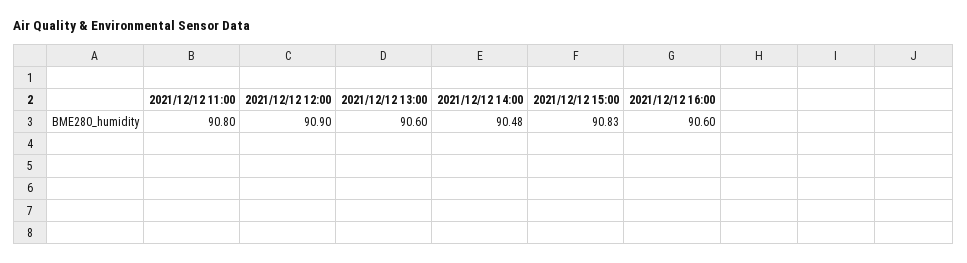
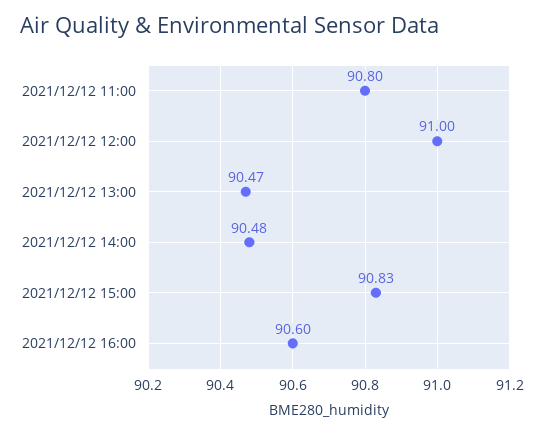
2021/12/12 12:00: 90.9 -> 91
2021/12/12 13:00: 90.6 -> 90.47

